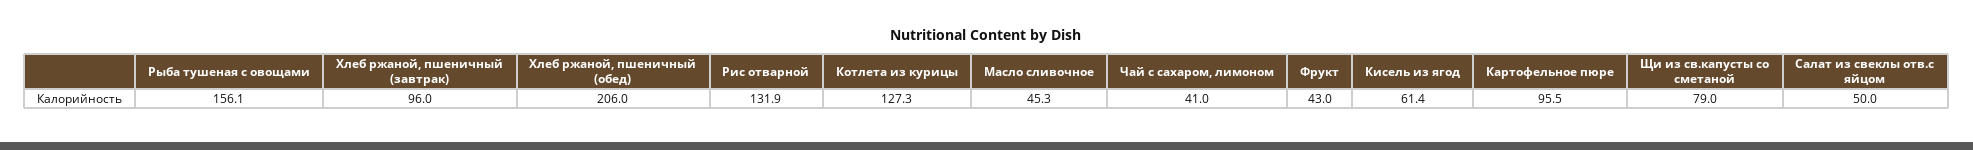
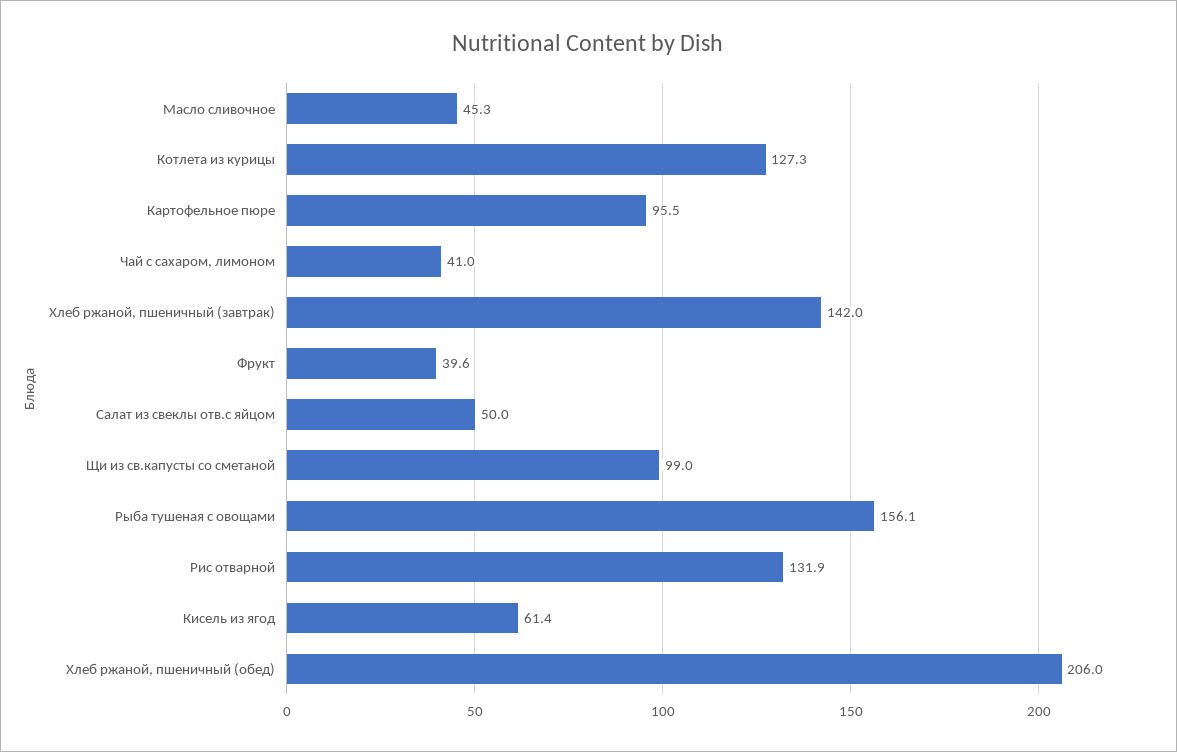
Хлеб ржаной, пшеничный (завтрак): 96 -> 142
Фрукт: 43 -> 39.6
Щи из св.капусты со сметаной: 79 -> 99

